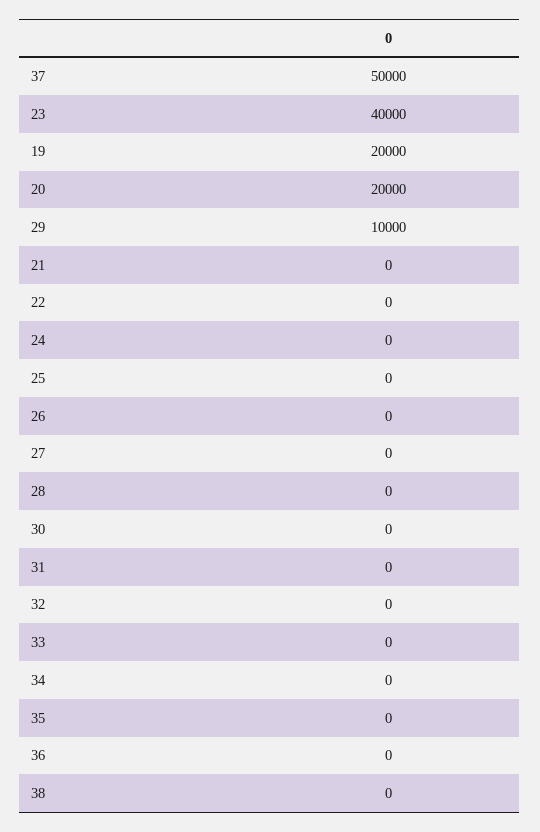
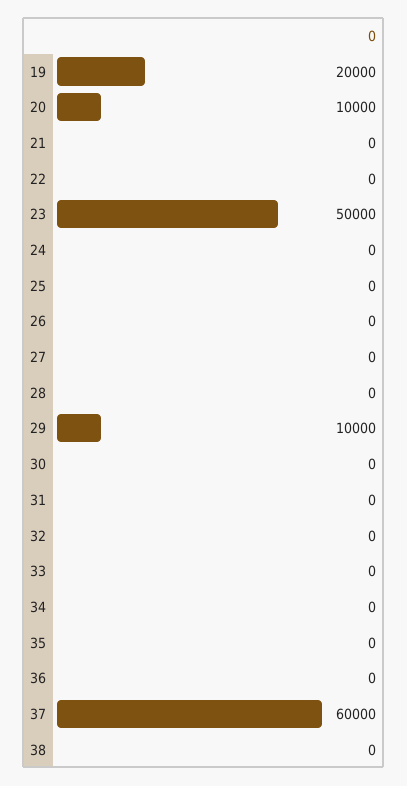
37: 50000 -> 60000
23: 40000 -> 50000
20: 20000 -> 10000

